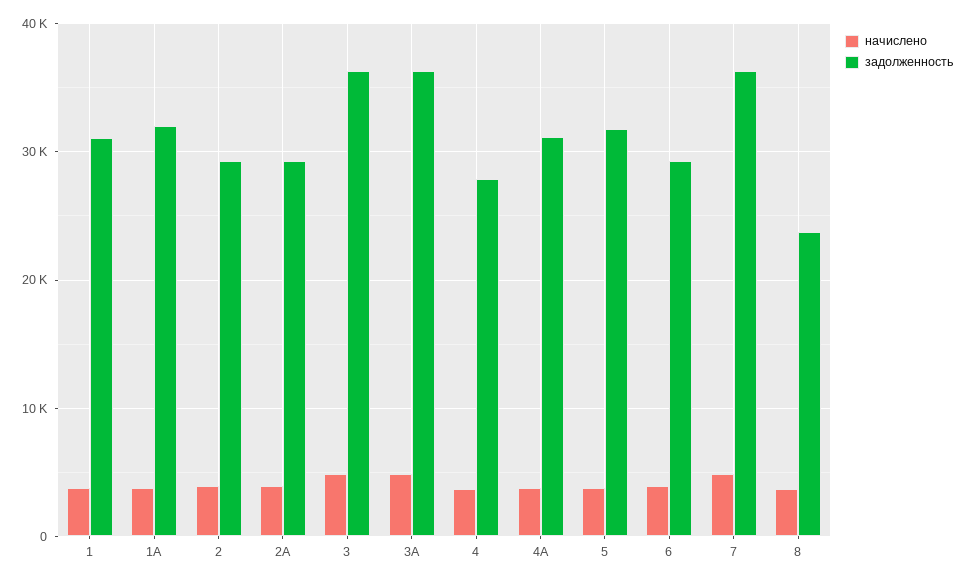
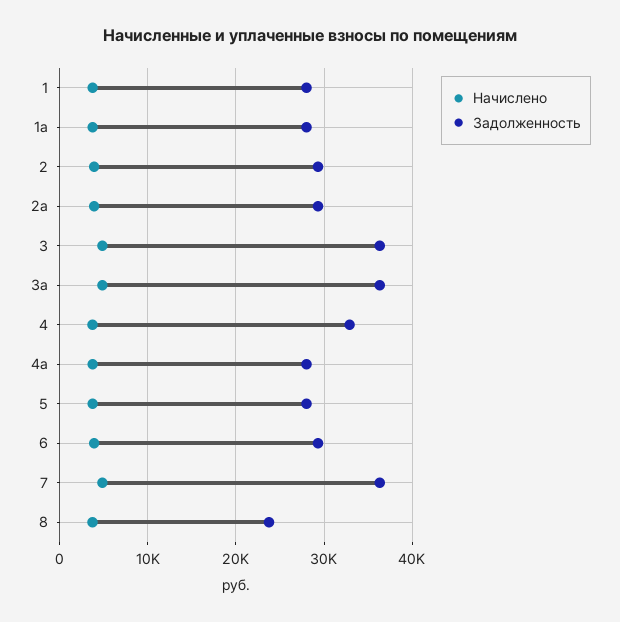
задолженность, 1: 31000 -> 28000
задолженность, 1А: 32000 -> 28000
задолженность, 4: 28000 -> 33000
задолженность, 4А: 31000 -> 28000
задолженность, 5: 32000 -> 28000

